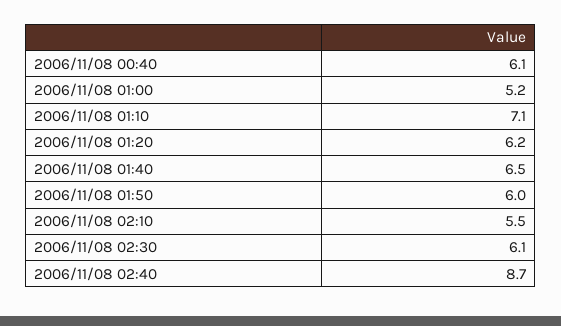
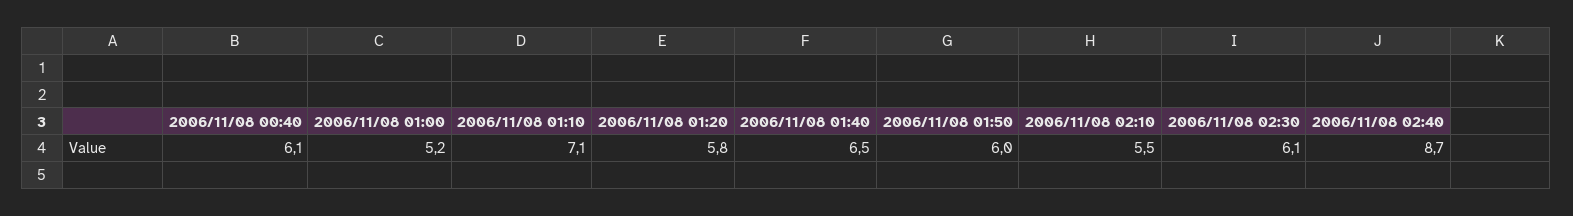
2006/11/08 01:20: 6.2 -> 5.8

